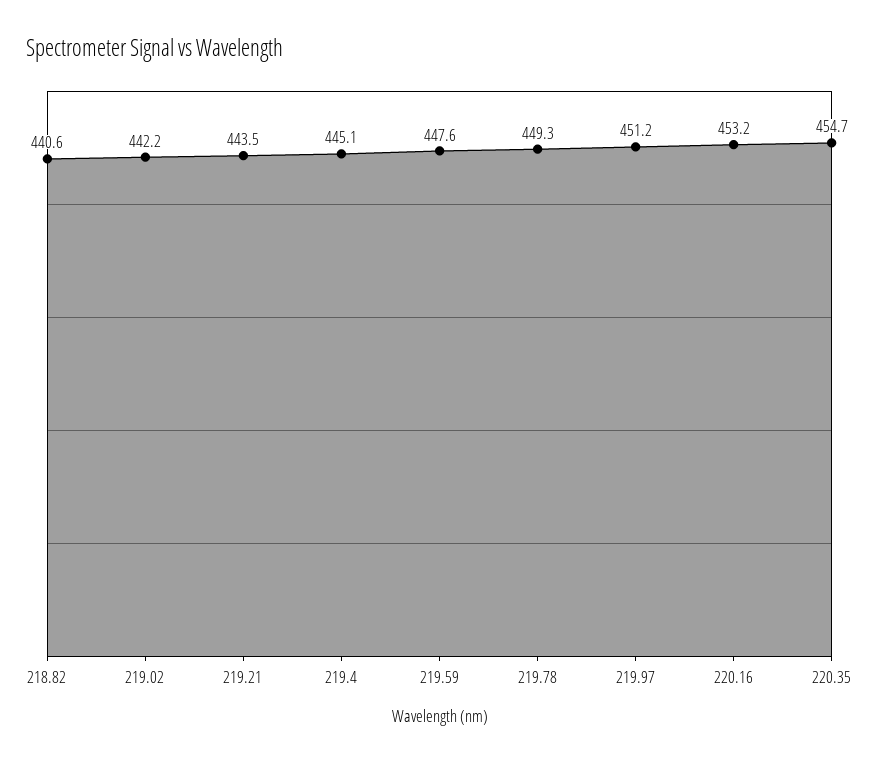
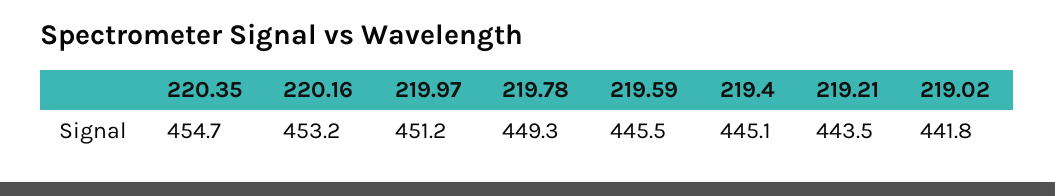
218.82: 440.6 -> none
219.02: 442.2 -> 441.8
219.59: 447.6 -> 445.5

